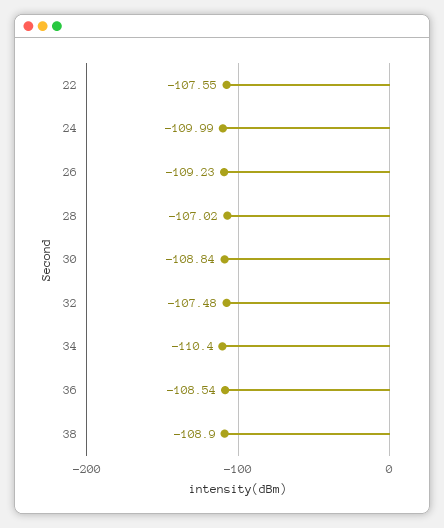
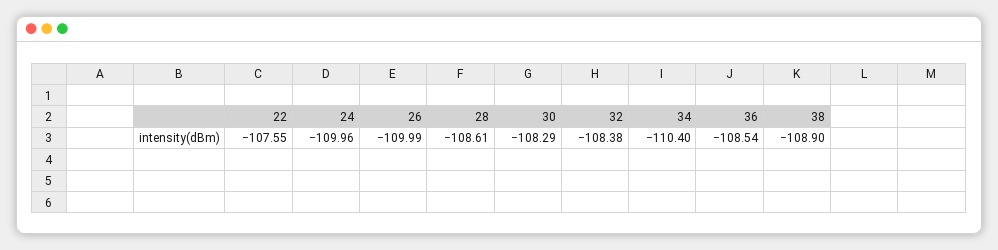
24: -109.99 -> -109.96
26: -109.23 -> -109.99
28: -107.02 -> -108.61
30: -108.84 -> -108.29
32: -107.48 -> -108.38

